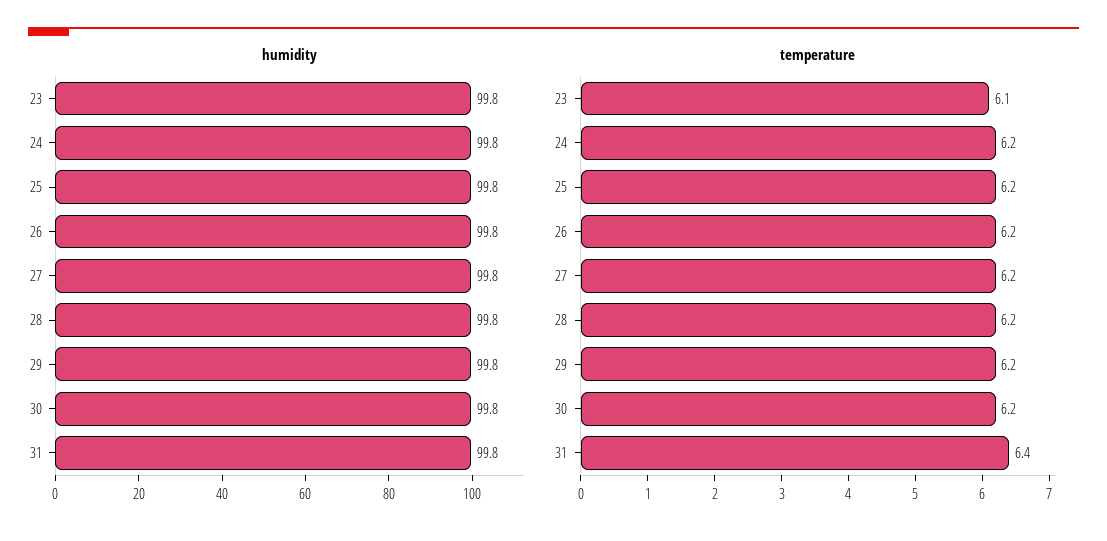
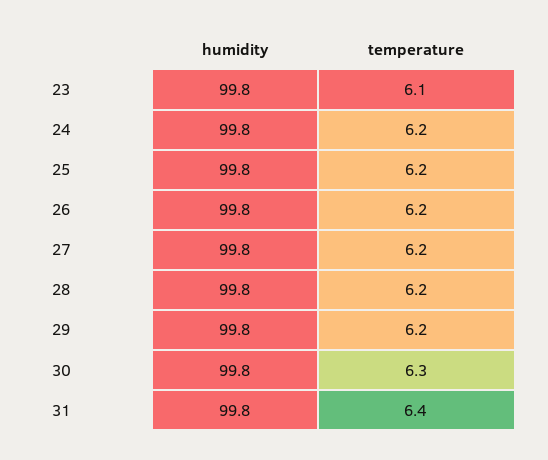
temperature, 30: 6.2 -> 6.3

